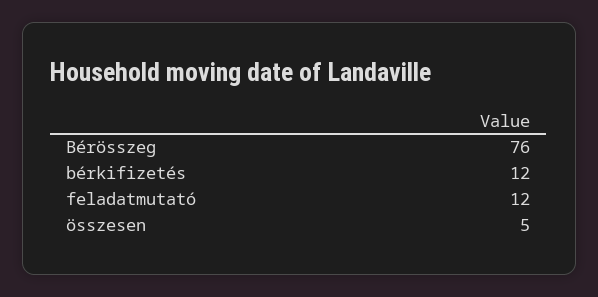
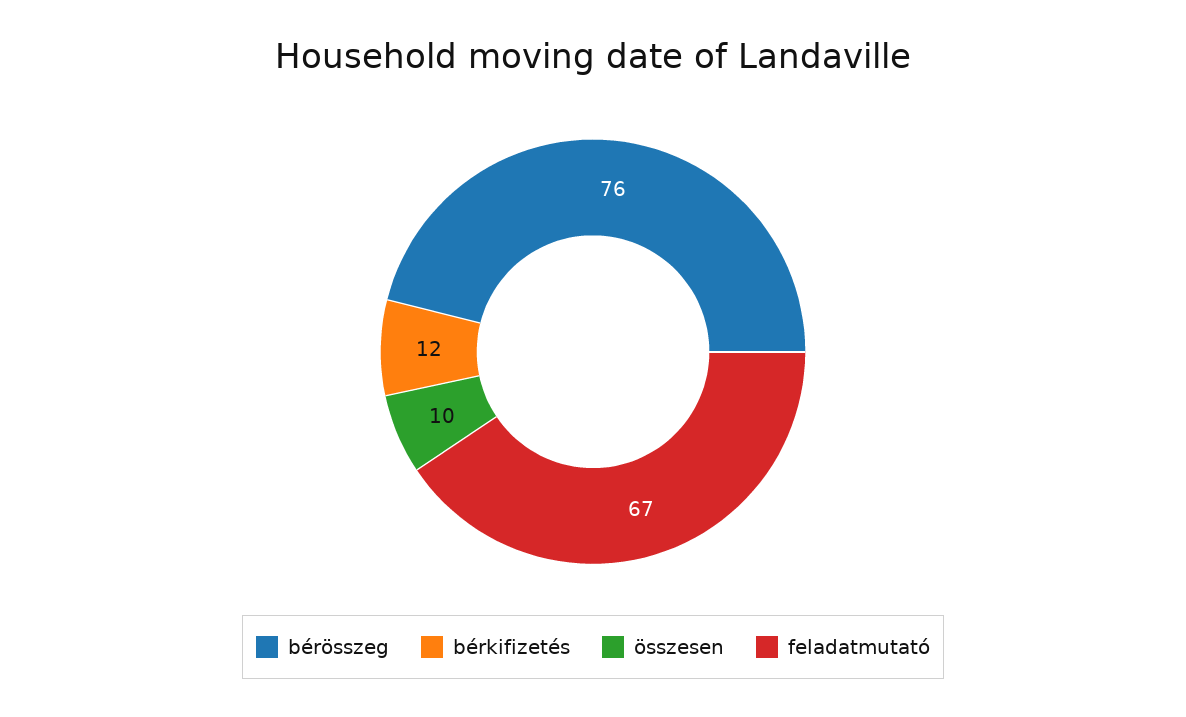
feladatmutató: 12 -> 67
összesen: 5 -> 10

